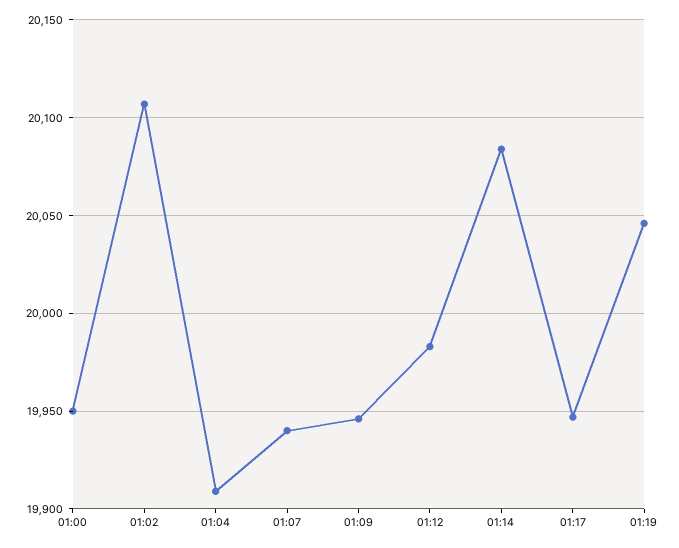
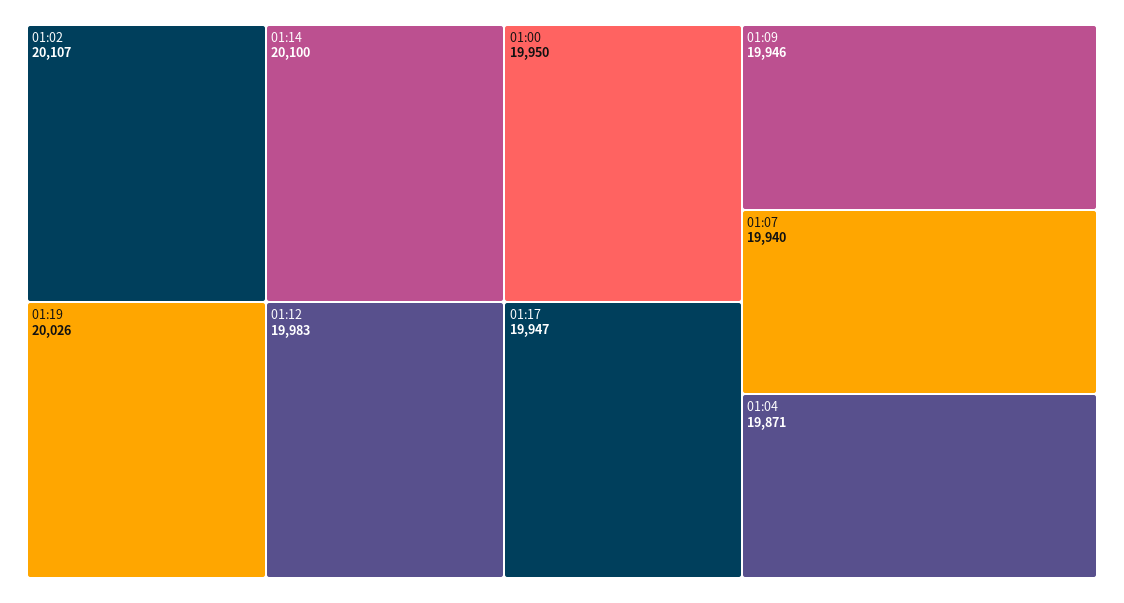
01:04: 19910 -> 19871
01:14: 20085 -> 20100
01:19: 20045 -> 20026

